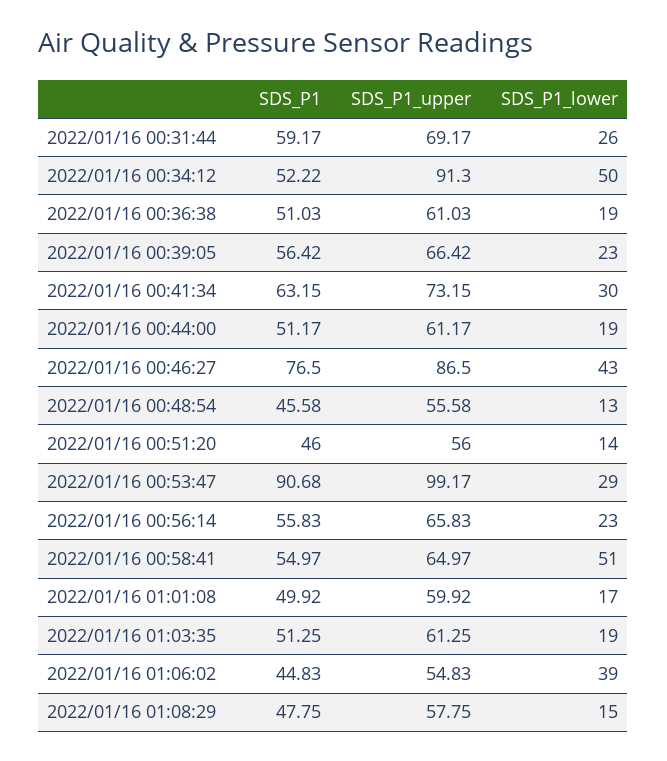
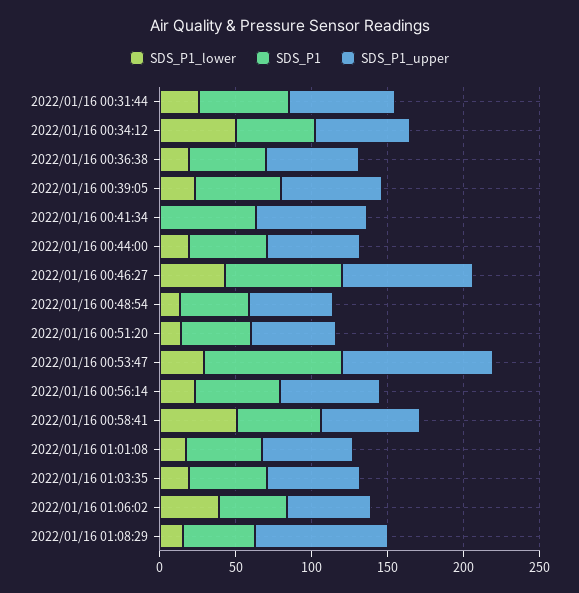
SDS_P1_upper, 2022/01/16 00:34:12: 91.3 -> 60
SDS_P1_lower, 2022/01/16 00:41:34: 30 -> 0
SDS_P1_upper, 2022/01/16 01:08:29: 57.75 -> 90

